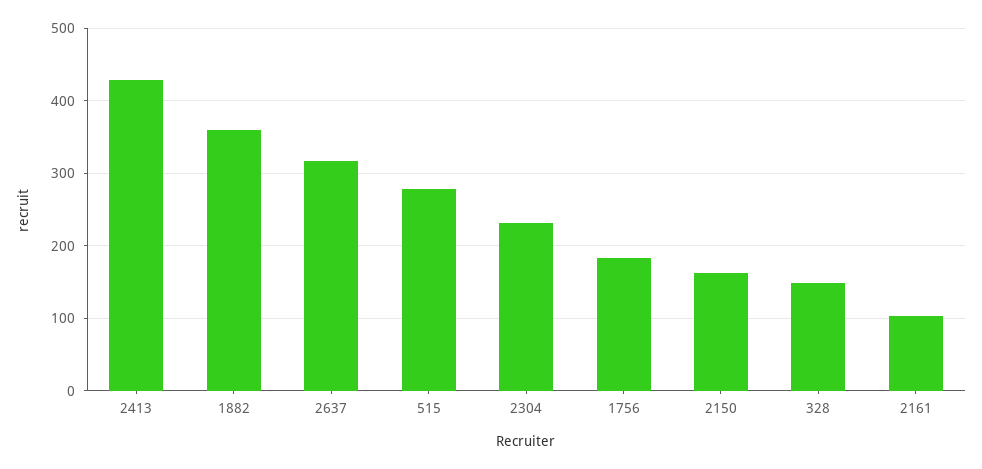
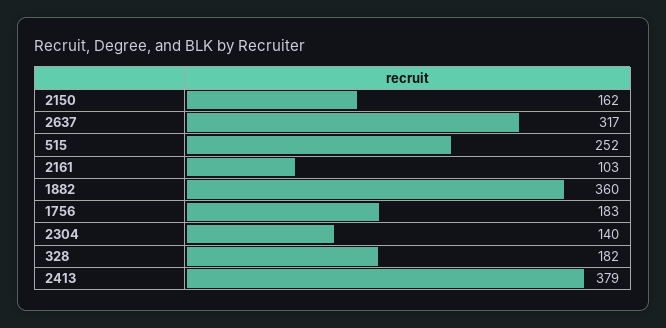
2413: 430 -> 379
515: 280 -> 252
2304: 230 -> 140
328: 150 -> 182

